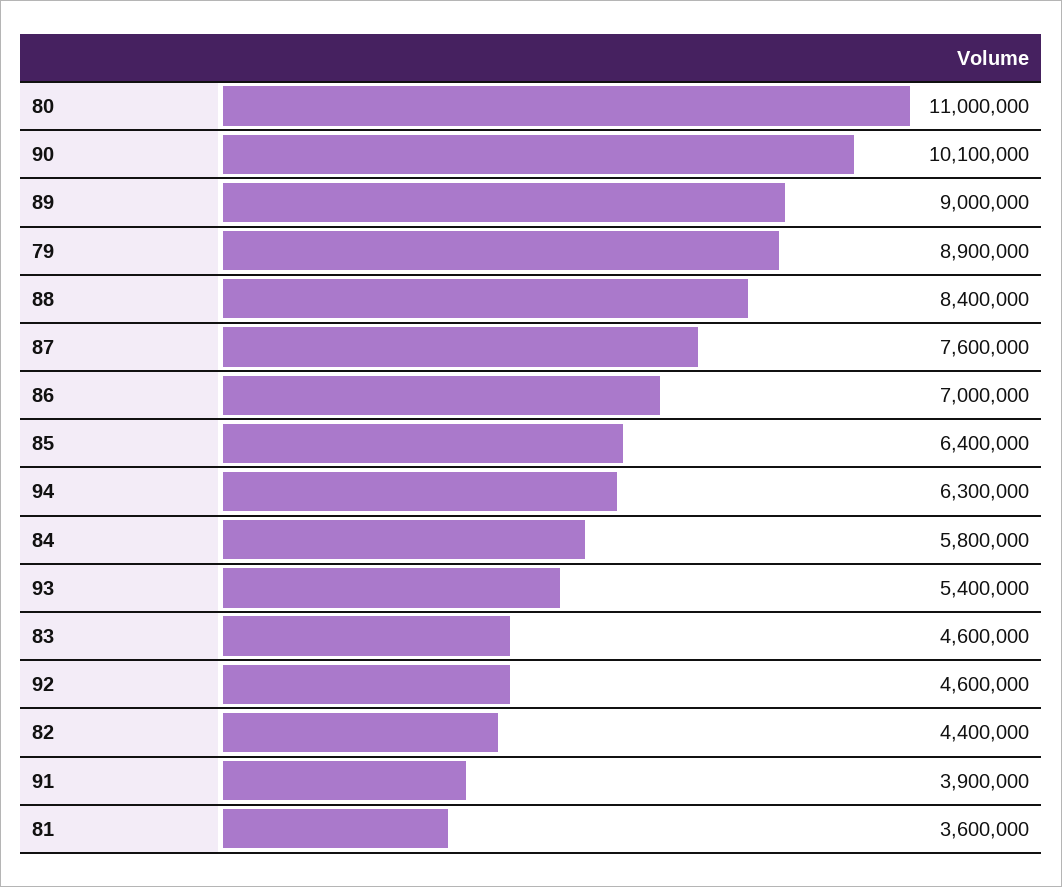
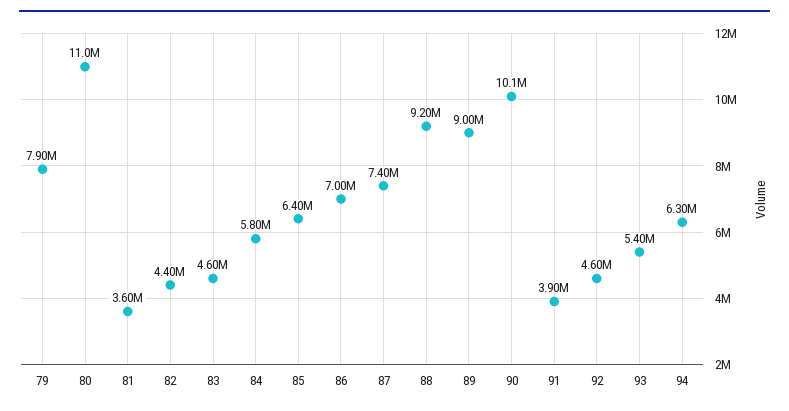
79: 8900000 -> 7900000
88: 8400000 -> 9200000
87: 7600000 -> 7400000

